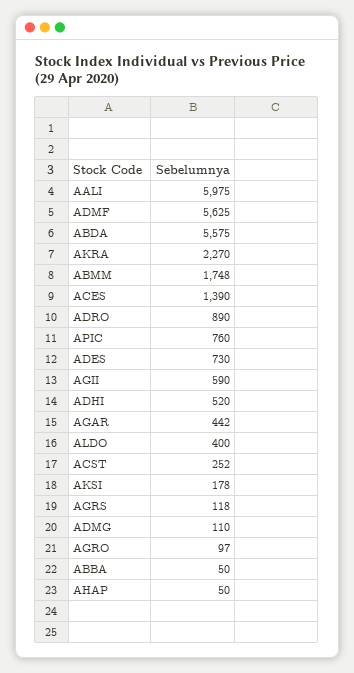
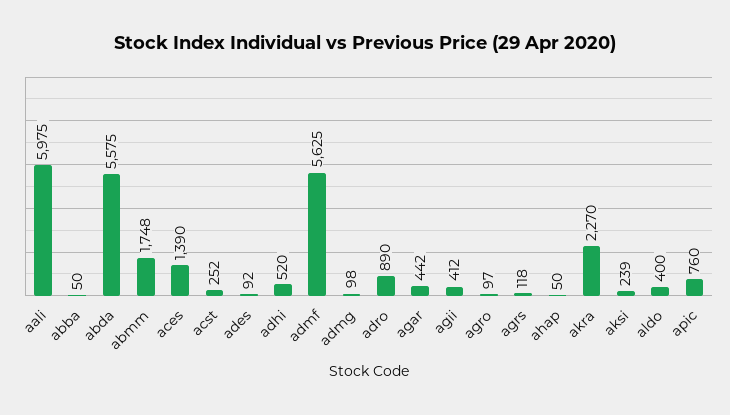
ADES: 730 -> 92
AGII: 590 -> 412
AKSI: 178 -> 239
ADMG: 110 -> 98

